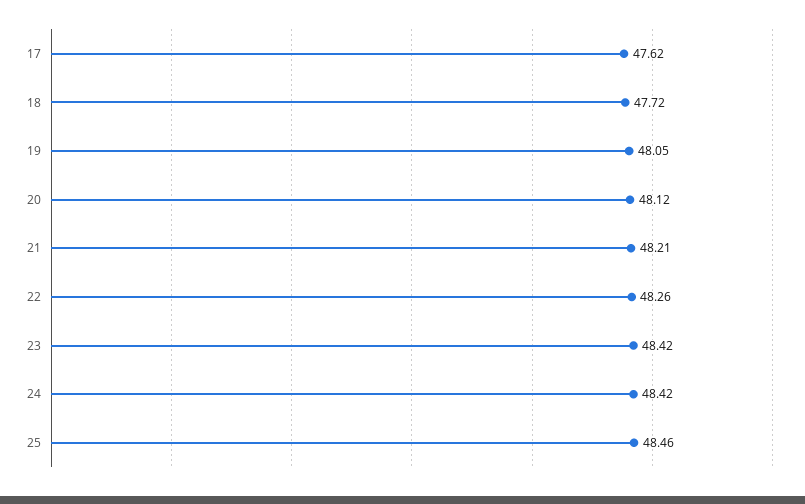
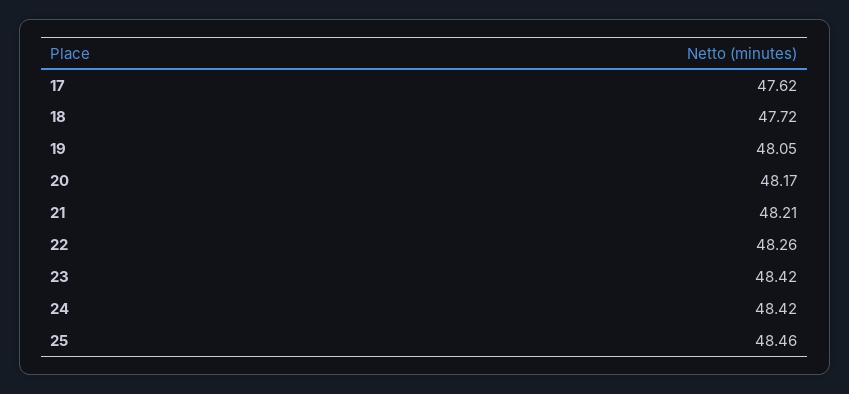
20: 48.12 -> 48.17

